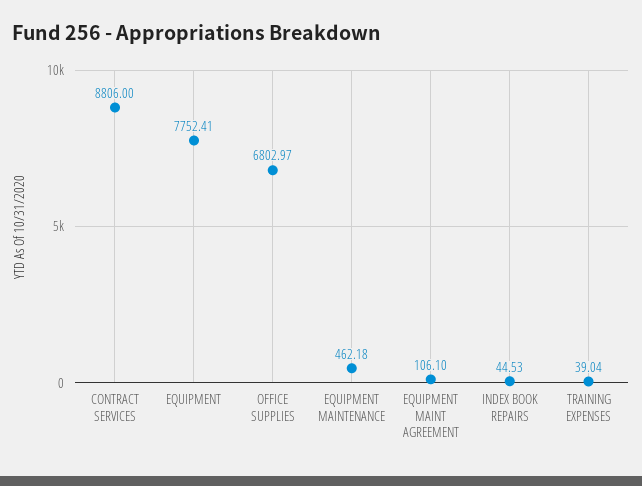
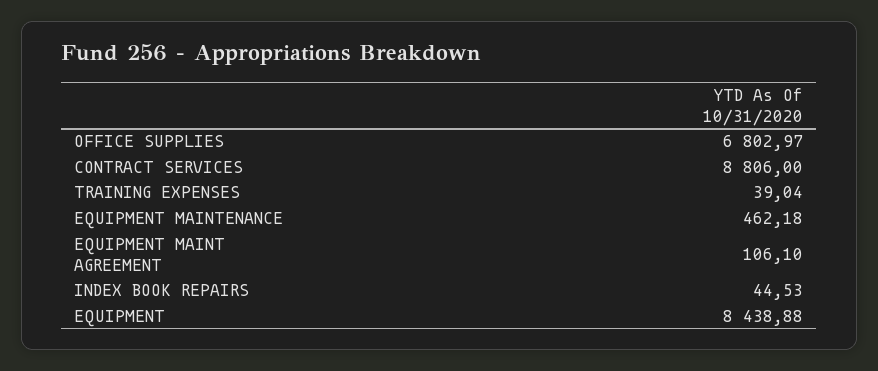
EQUIPMENT: 7752.41 -> 8438.88

